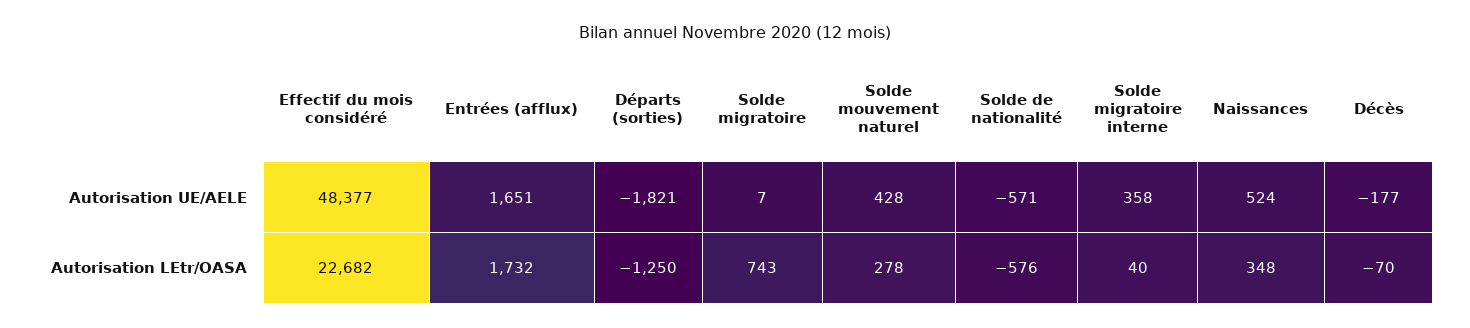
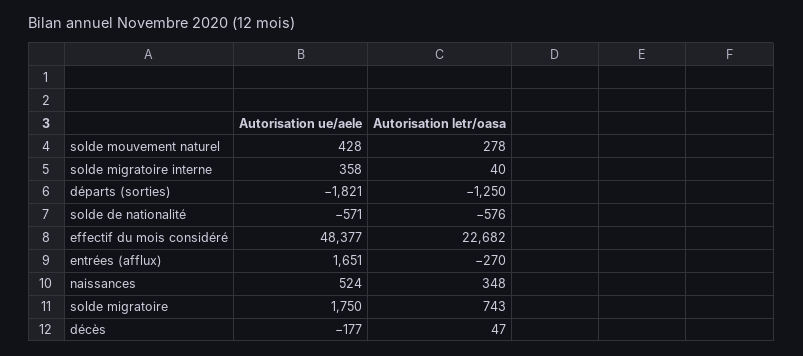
Solde migratoire, Autorisation UE/AELE: 7 -> 1750
Entrées (afflux), Autorisation LEtr/OASA: 1732 -> -270
Décès, Autorisation LEtr/OASA: -70 -> 47

